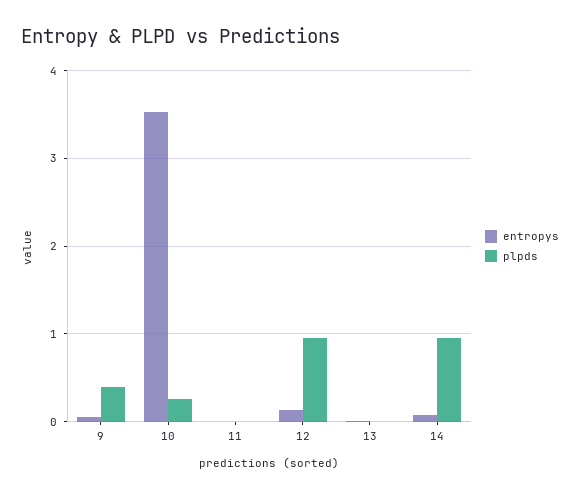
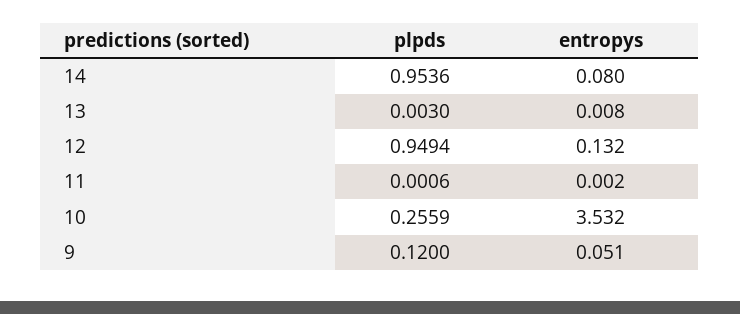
plpds, 9: 0.4 -> 0.12

